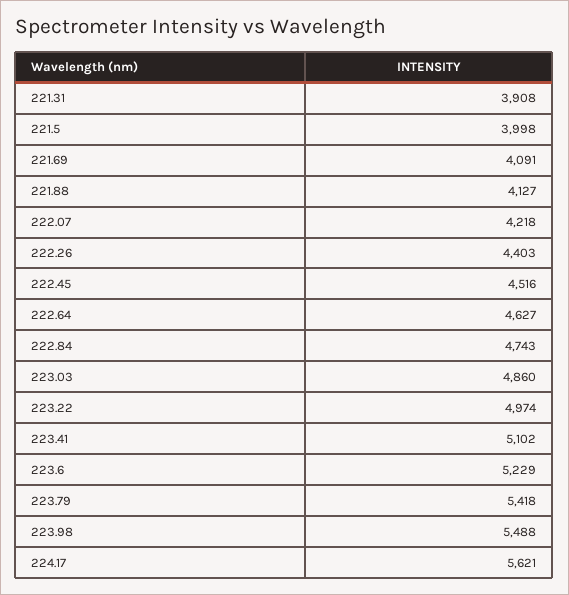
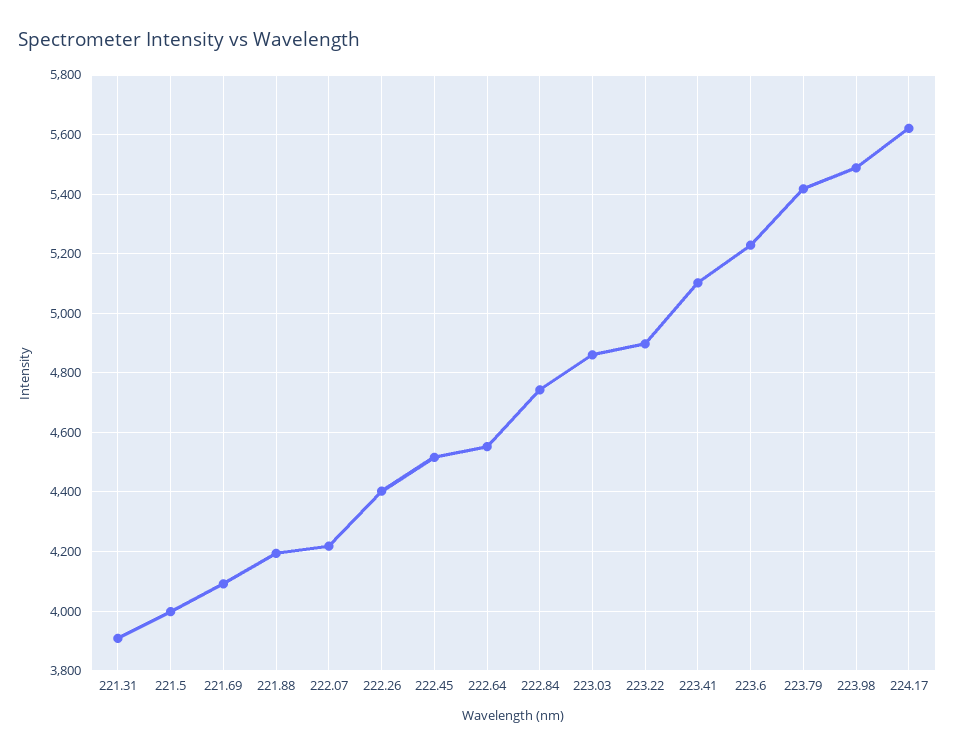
221.88: 4127 -> 4200
222.64: 4627 -> 4550
223.22: 4974 -> 4900

